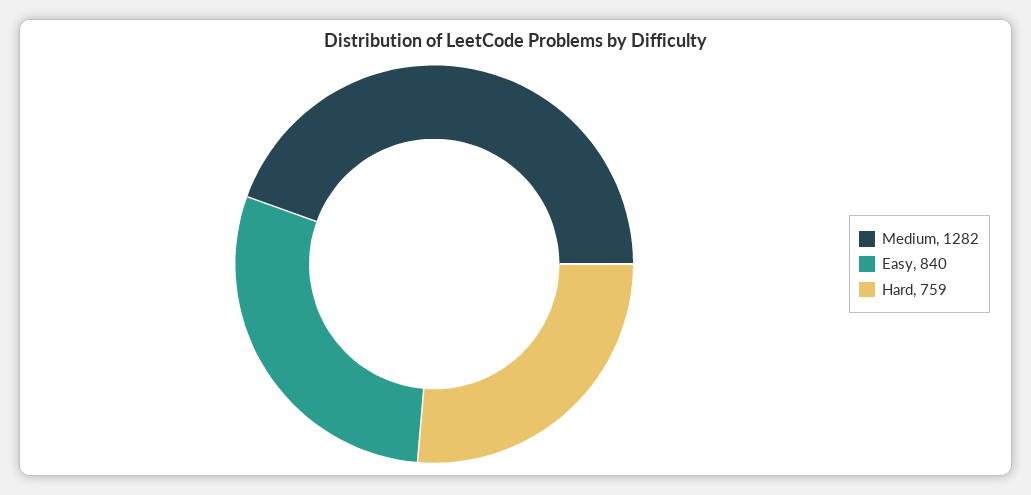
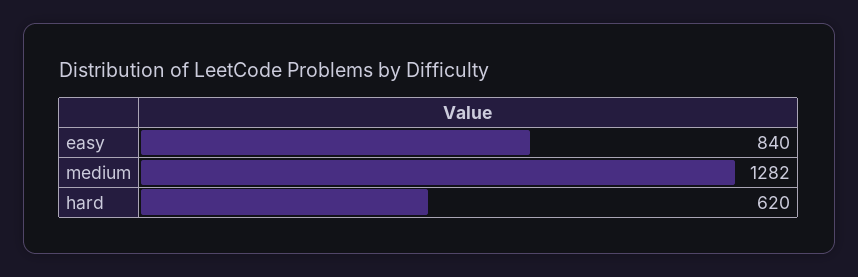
Hard: 759 -> 620

